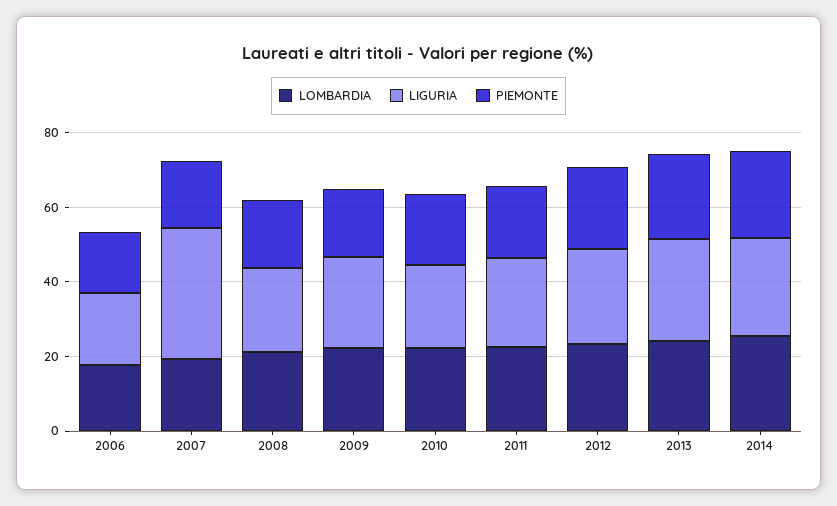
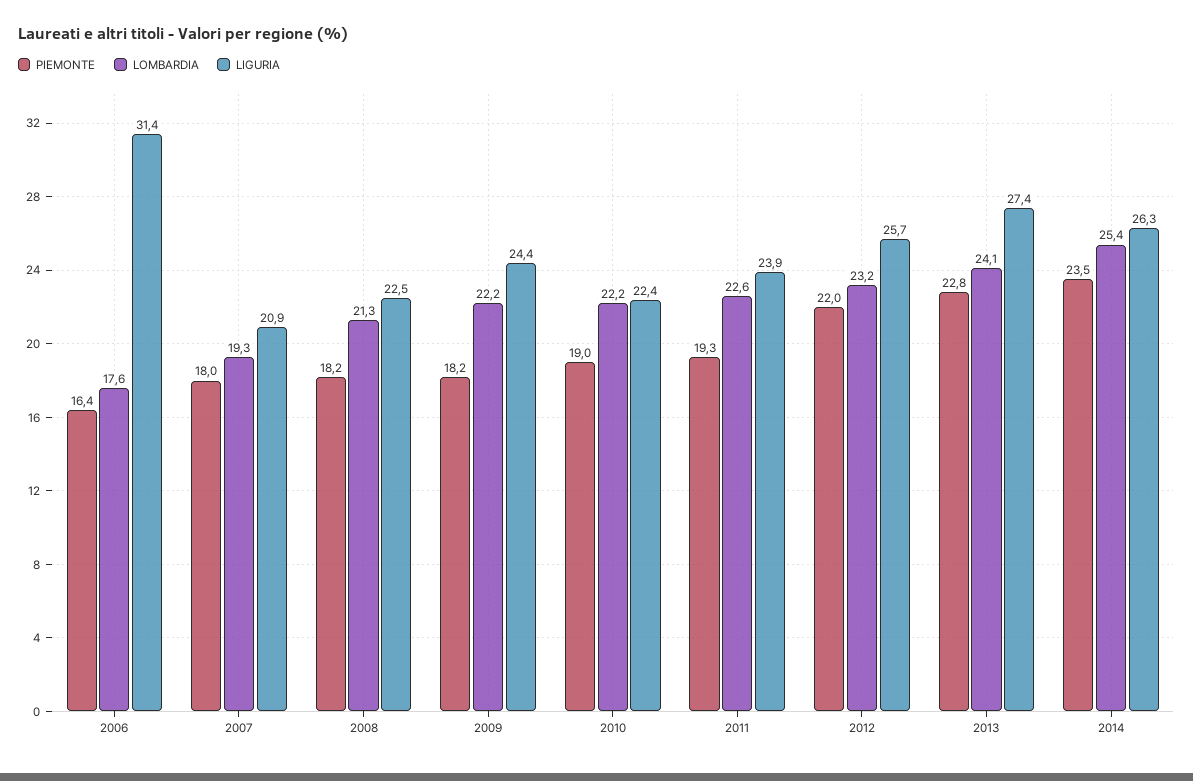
LIGURIA, 2006: 20 -> 31.4
LIGURIA, 2007: 35 -> 20.9

